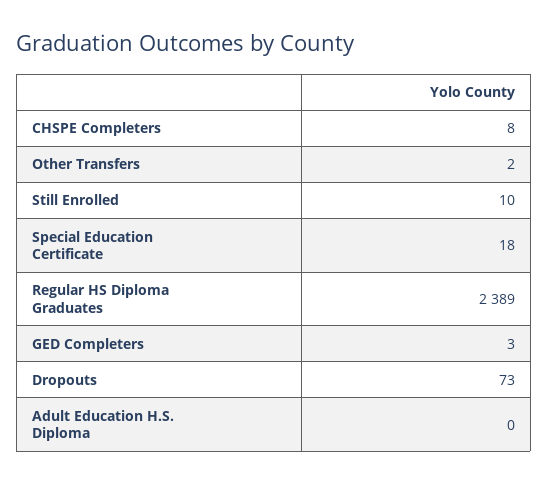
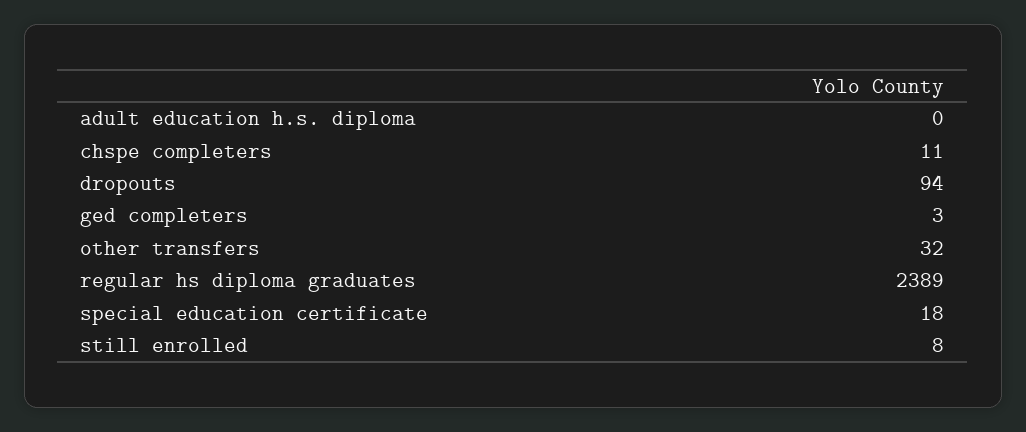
CHSPE Completers: 8 -> 11
Other Transfers: 2 -> 32
Still Enrolled: 10 -> 8
Dropouts: 73 -> 94

